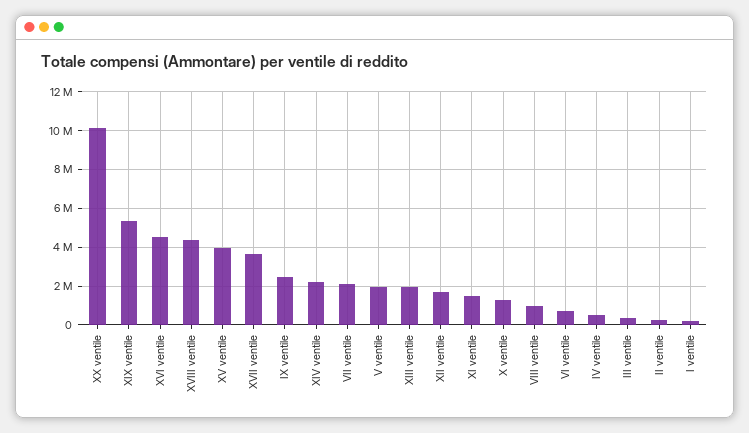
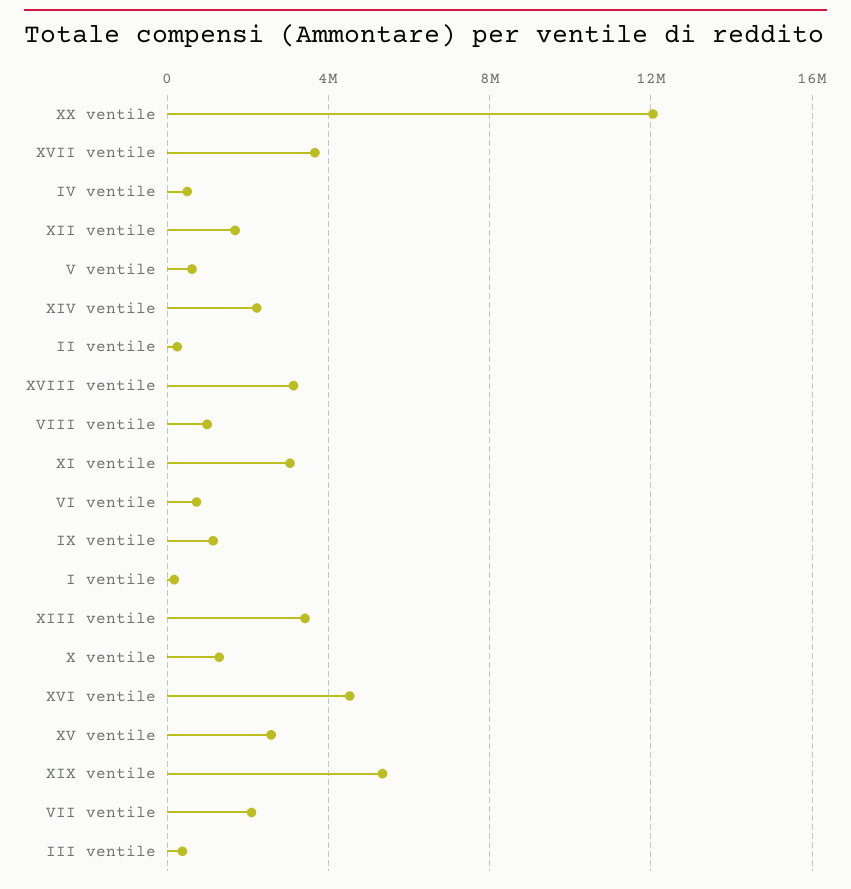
XX ventile: 10000000 -> 12000000
XVIII ventile: 4500000 -> 3000000
XV ventile: 4000000 -> 2500000
IX ventile: 2500000 -> 1000000
V ventile: 2000000 -> 500000
XIII ventile: 2000000 -> 3500000
XI ventile: 1500000 -> 3000000

